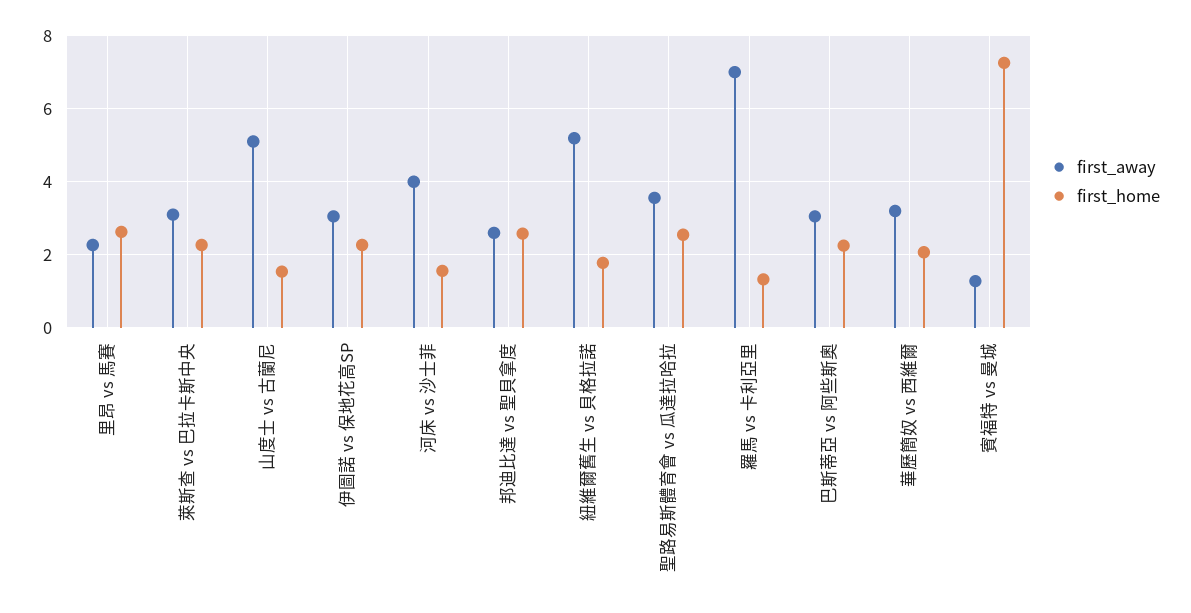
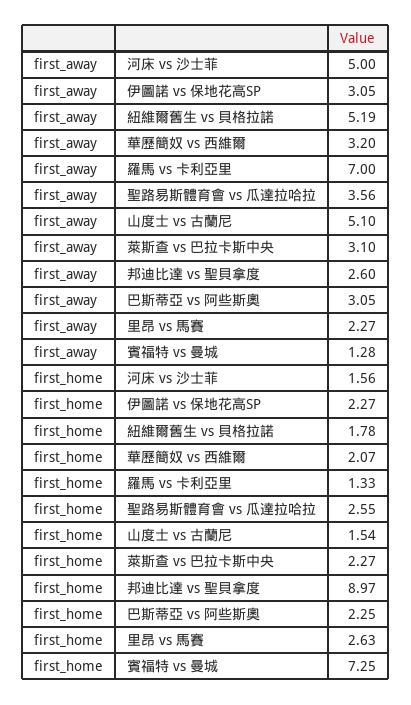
first_away, 河床 vs 沙士菲: 4 -> 5
first_home, 邦迪比達 vs 聖貝拿度: 2.6 -> 8.97

